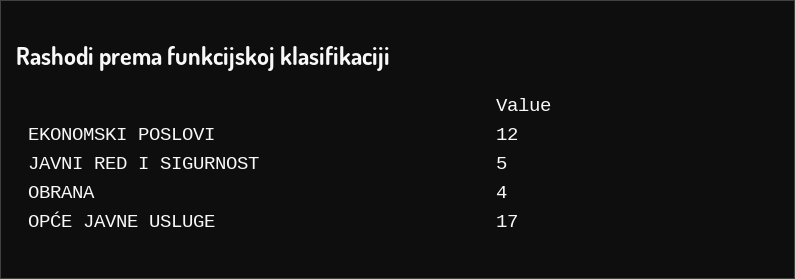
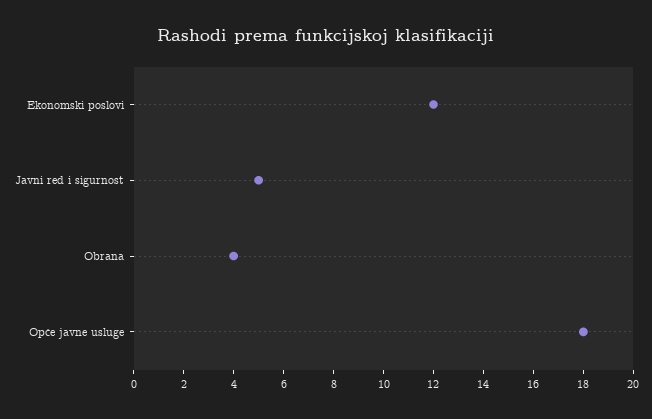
OPĆE JAVNE USLUGE: 17 -> 18

